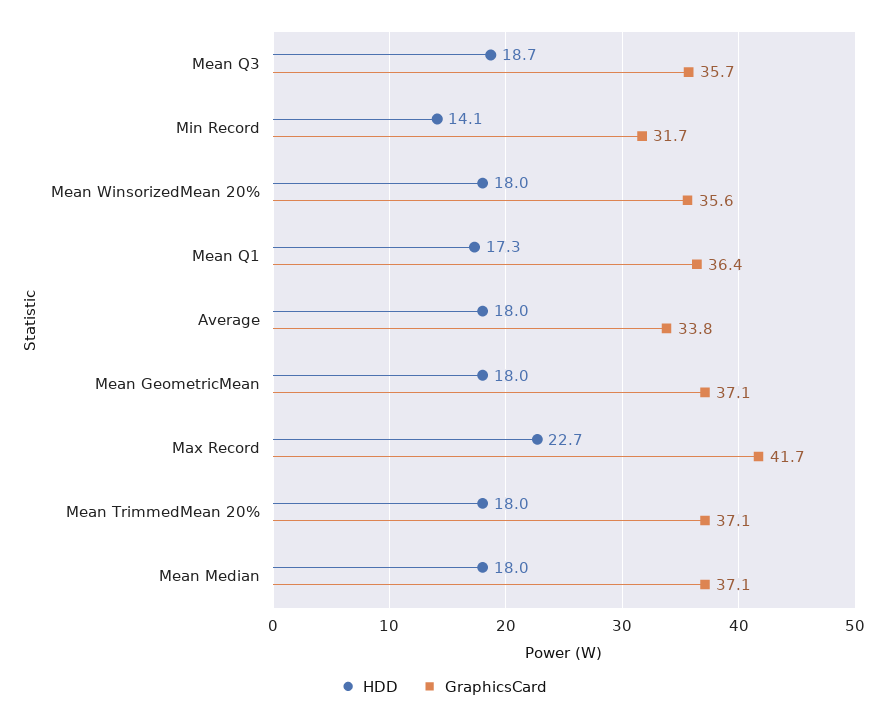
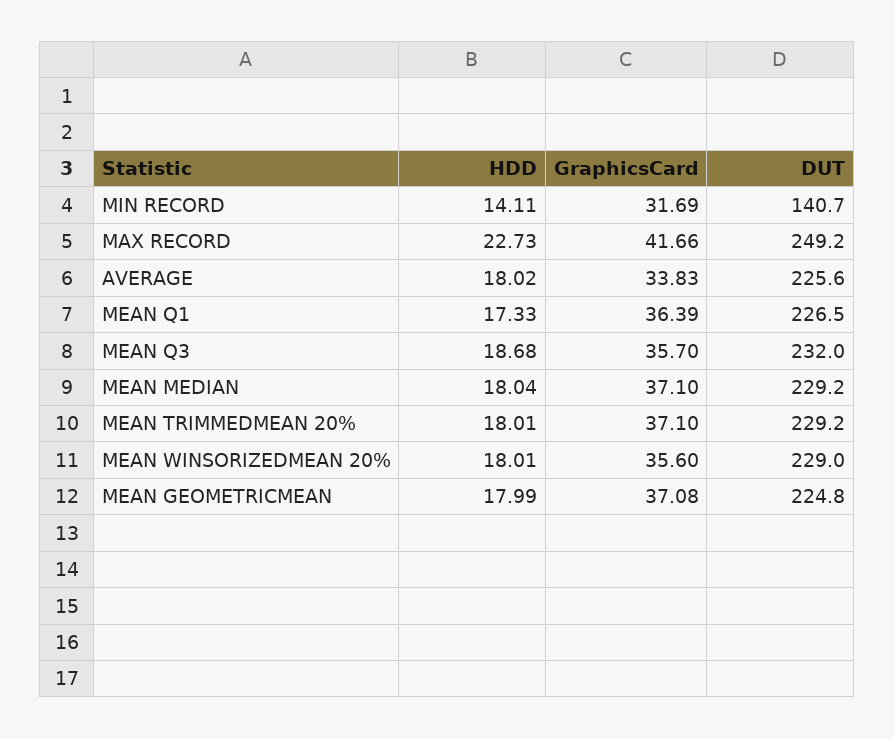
DUT, Min Record: none -> 140.7
DUT, Max Record: none -> 249.2
DUT, Average: none -> 225.6
DUT, Mean Q1: none -> 226.5
DUT, Mean Q3: none -> 232
DUT, Mean Median: none -> 229.2
DUT, Mean TrimmedMean 20%: none -> 229.2
DUT, Mean WinsorizedMean 20%: none -> 229
DUT, Mean GeometricMean: none -> 224.8

